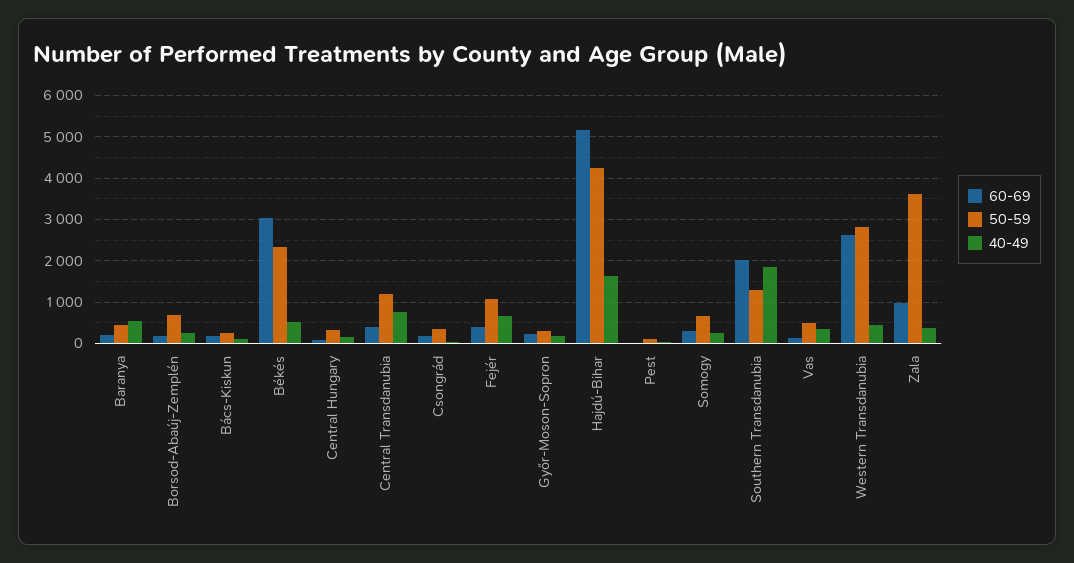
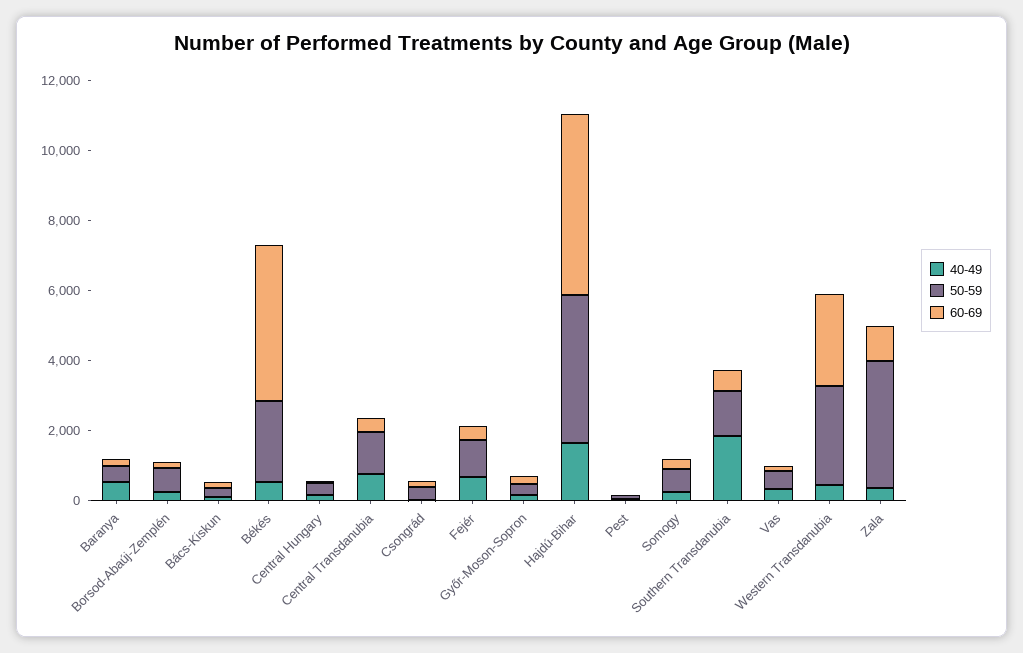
60-69, Békés: 3000 -> 4500
60-69, Southern Transdanubia: 2000 -> 500

